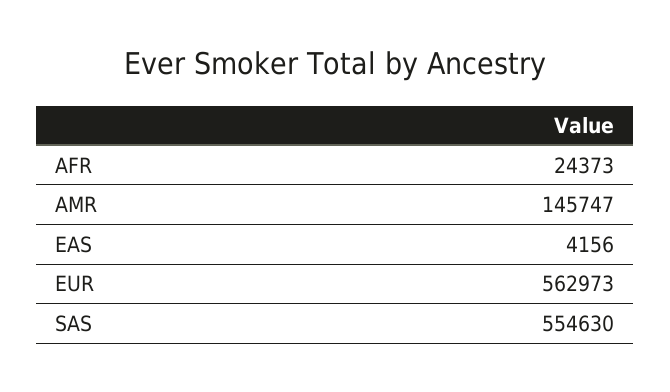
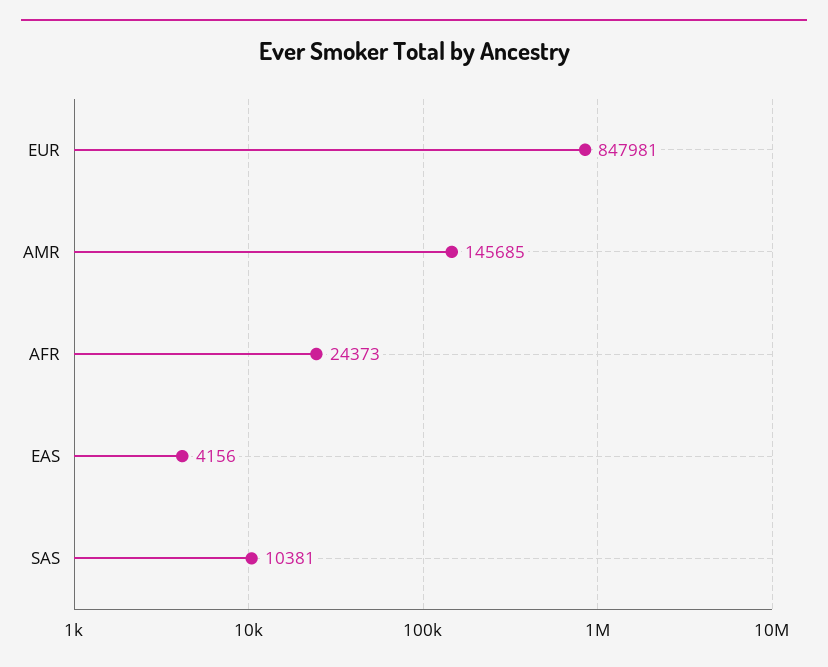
AMR: 145747 -> 145685
EUR: 562973 -> 847981
SAS: 554630 -> 10381

